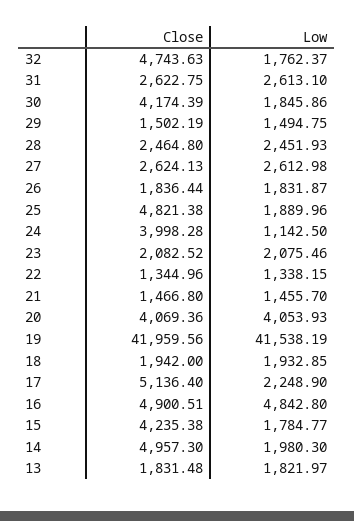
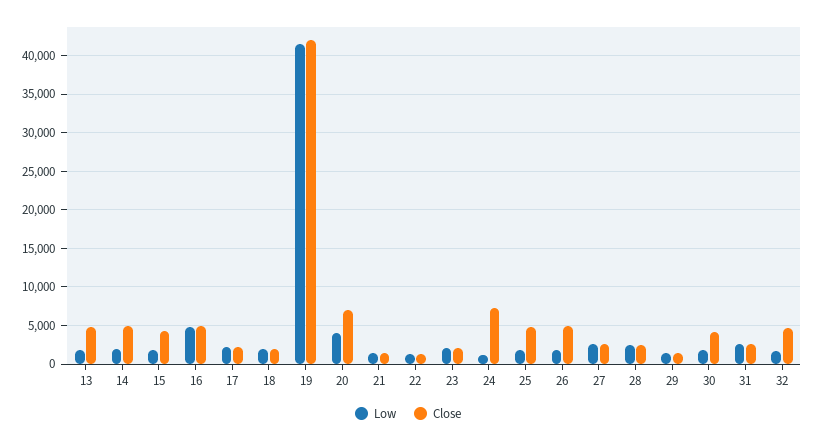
Close, 26: 1836.44 -> 5000
Close, 24: 3998.28 -> 7000
Close, 20: 4069.36 -> 7000
Close, 17: 5136.4 -> 2000
Close, 13: 1831.48 -> 5000

